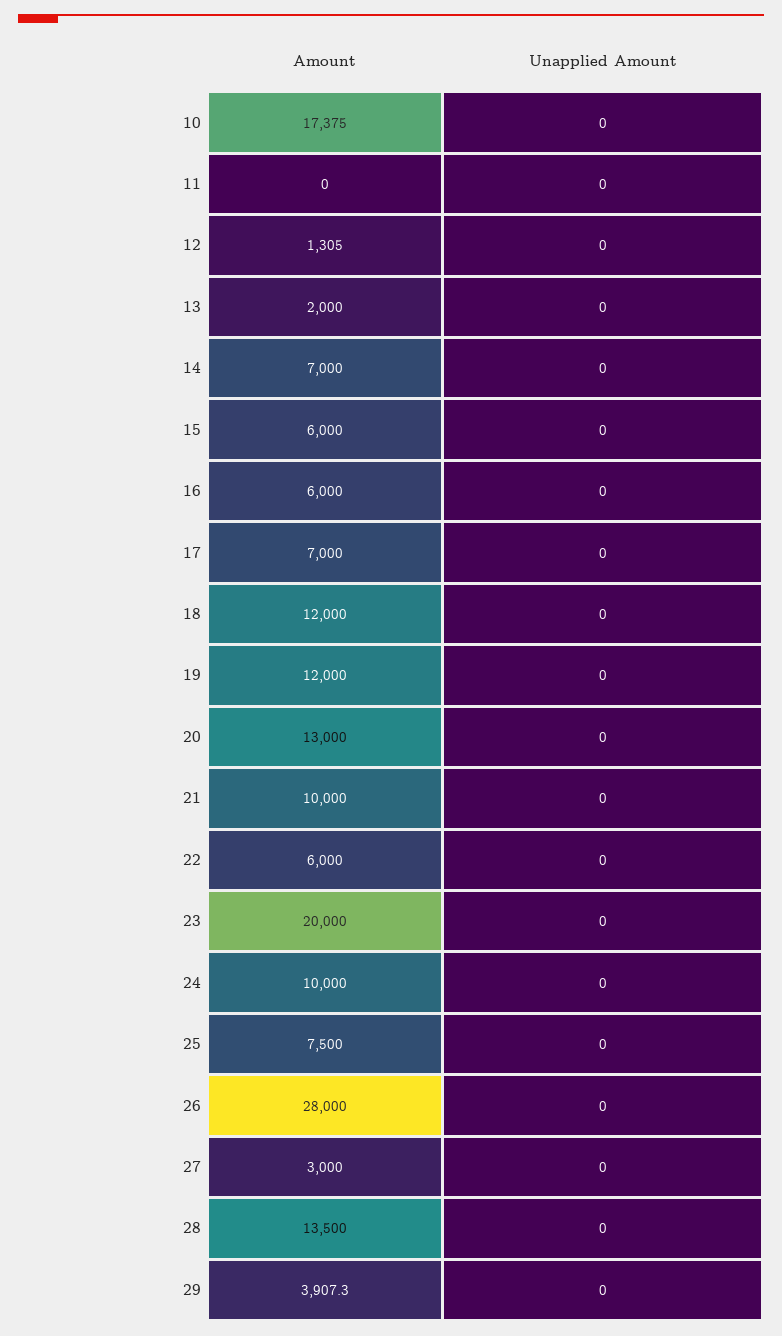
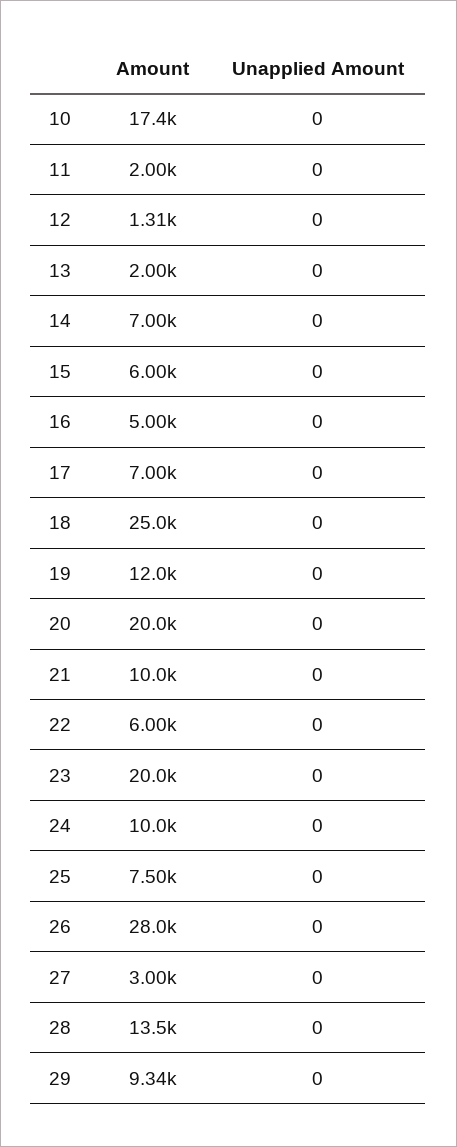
Amount, 11: 0 -> 2000
Amount, 16: 6000 -> 5000
Amount, 18: 12000 -> 25000
Amount, 20: 13000 -> 20000
Amount, 29: 3907.3 -> 9340

